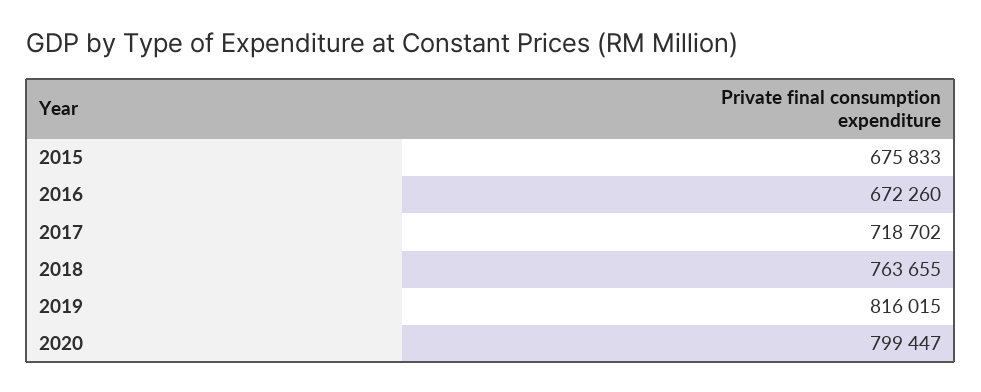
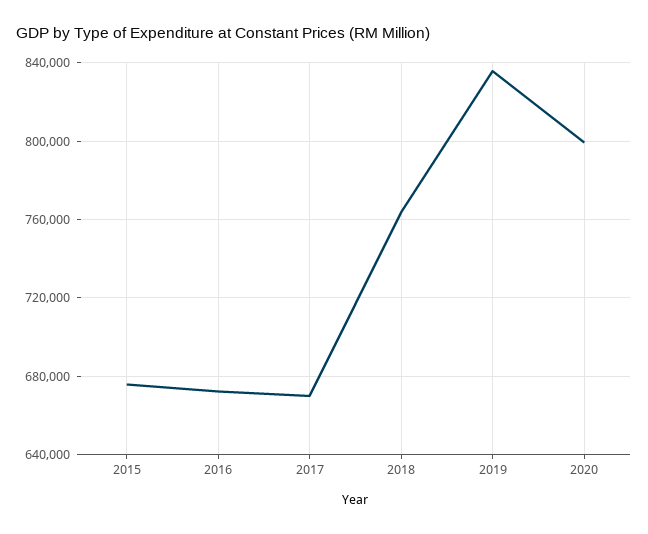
2017: 718702 -> 670000
2019: 816015 -> 835000

